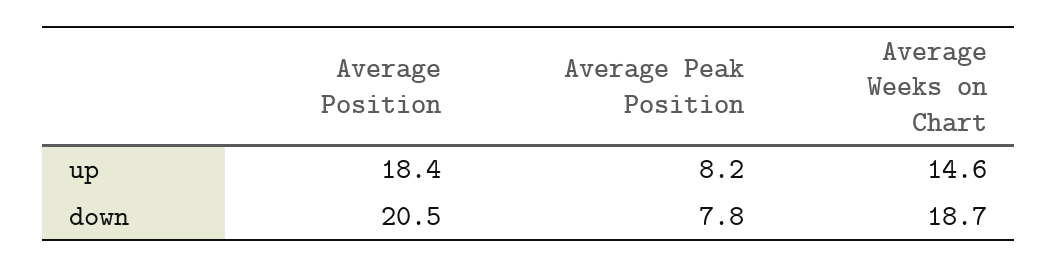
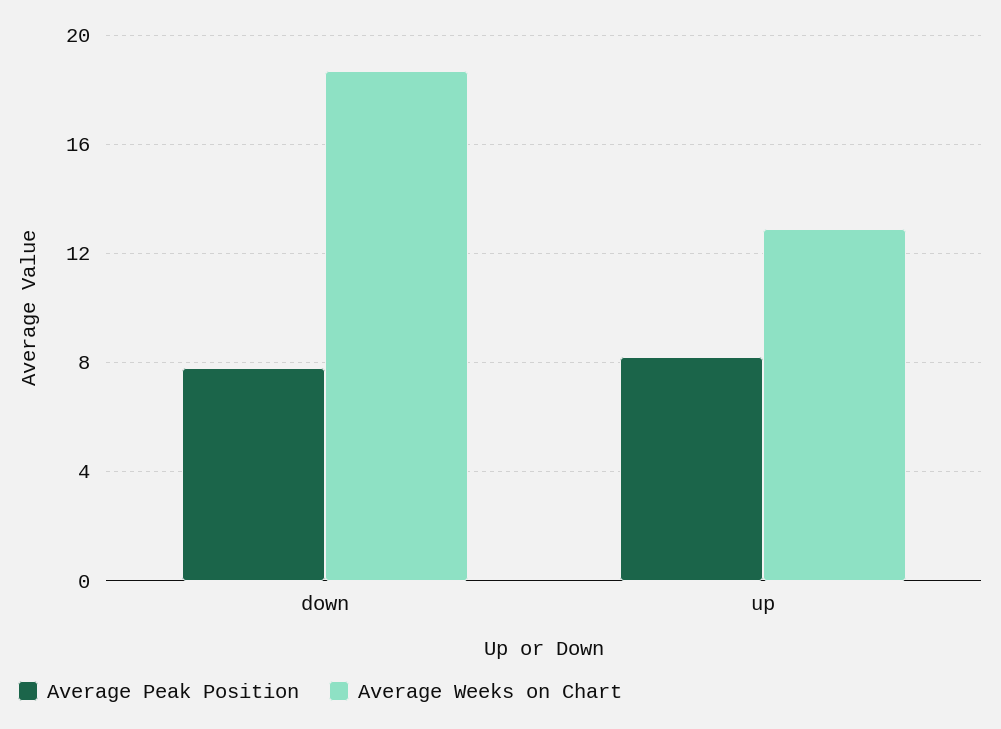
Average Position, up: 18.4 -> none
Average Weeks on Chart, up: 14.6 -> 13
Average Position, down: 20.5 -> none

